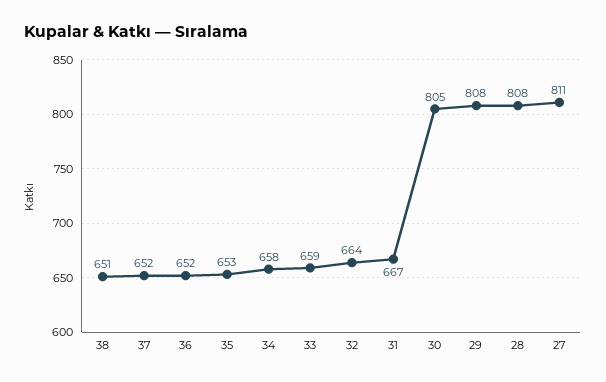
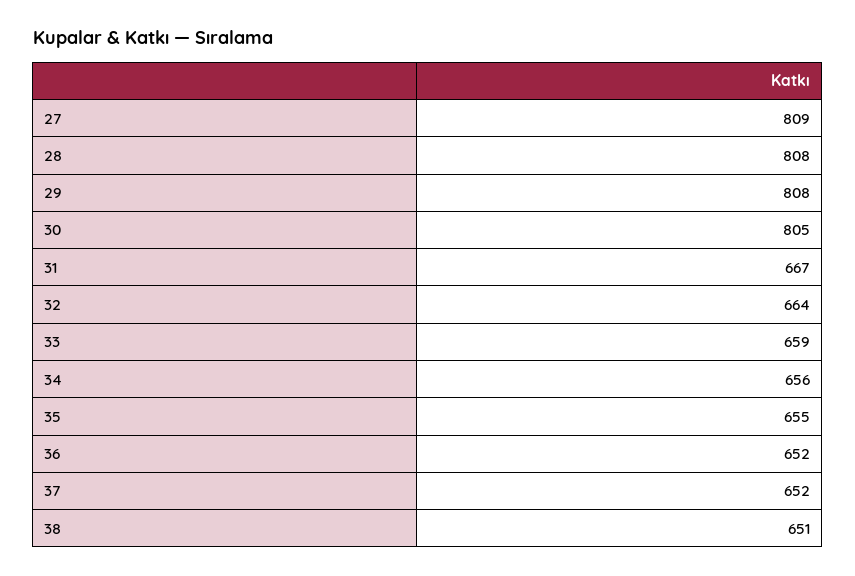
35: 653 -> 655
34: 658 -> 656
27: 811 -> 809

